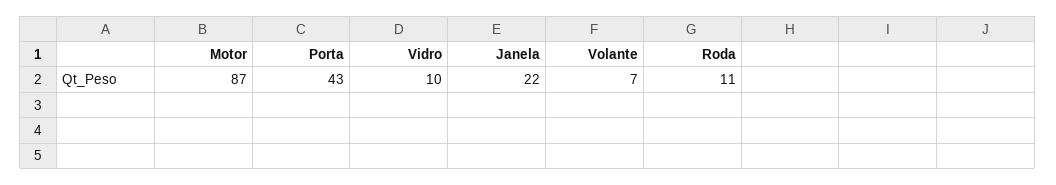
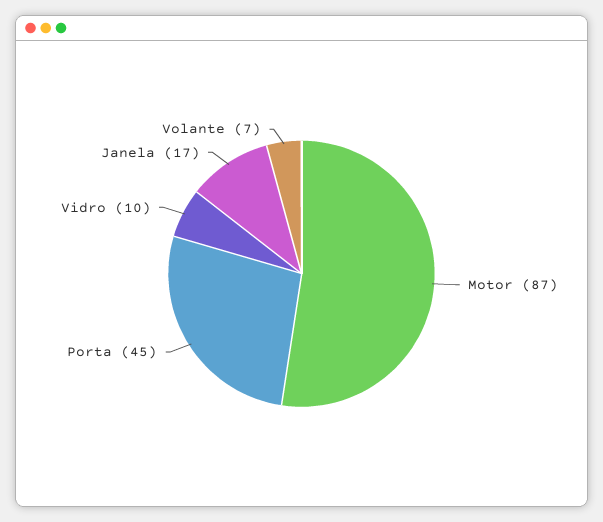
Porta: 43 -> 45
Janela: 22 -> 17
Roda: 11 -> none

